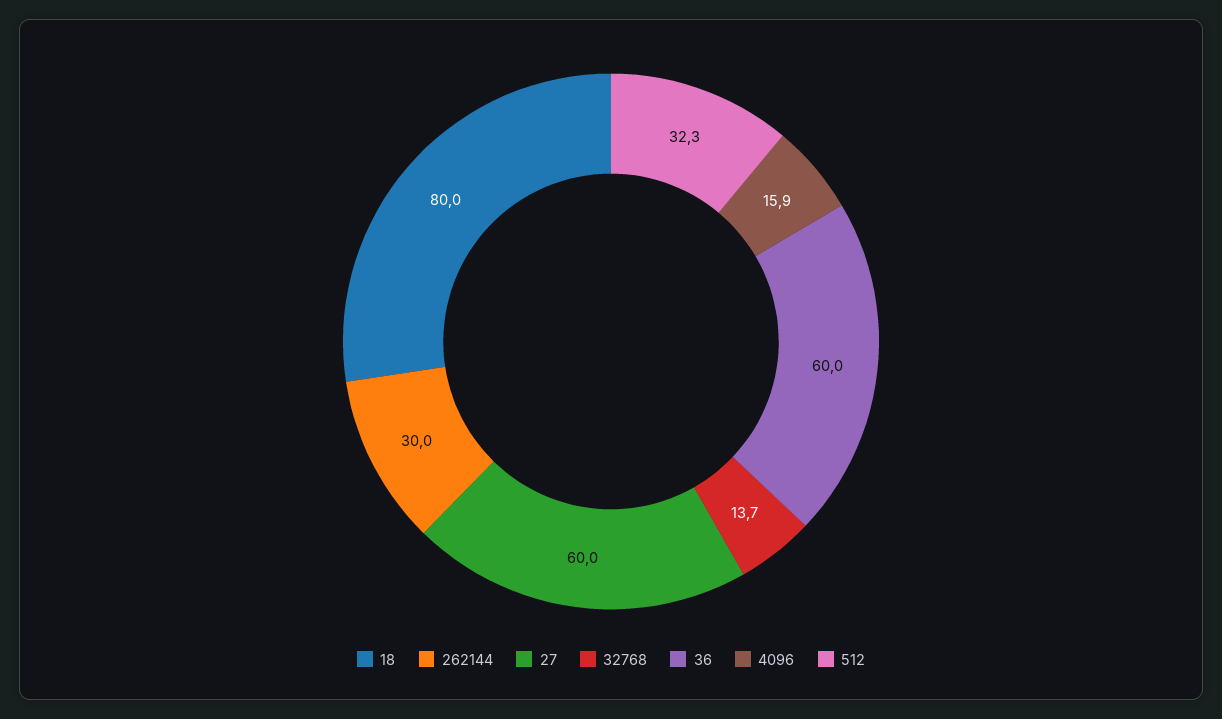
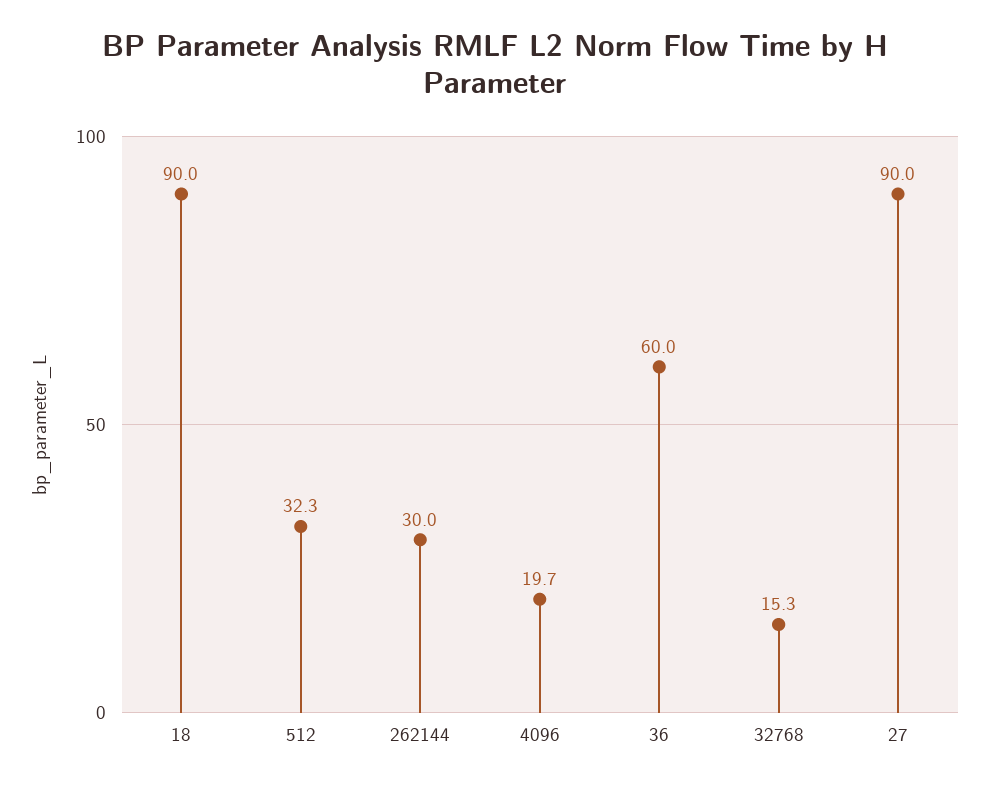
18: 80 -> 90
27: 60 -> 90
32768: 13.7 -> 15.3
4096: 15.9 -> 19.7

